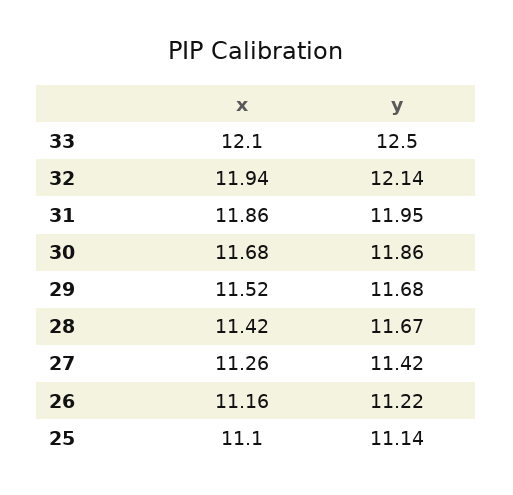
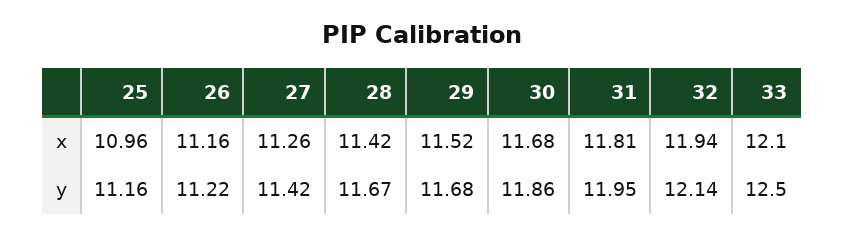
x, 31: 11.86 -> 11.81
x, 25: 11.1 -> 10.96
y, 25: 11.14 -> 11.16

